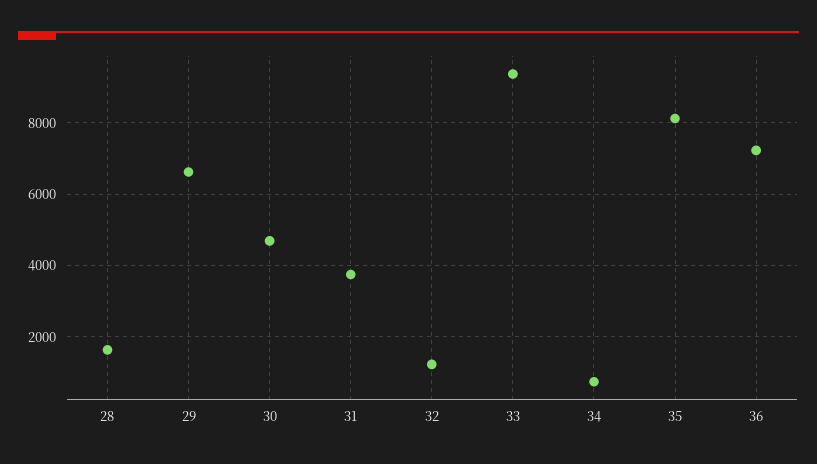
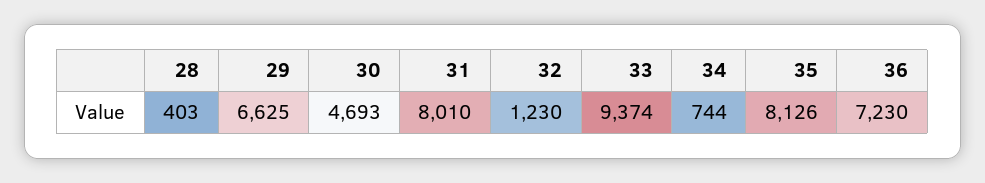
28: 1600 -> 403
31: 3800 -> 8010

